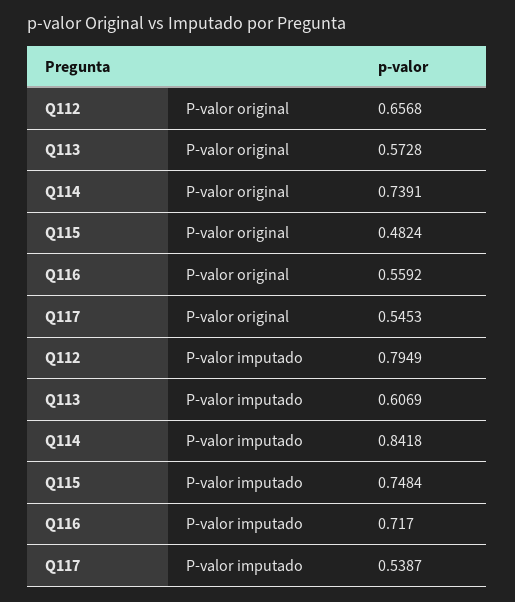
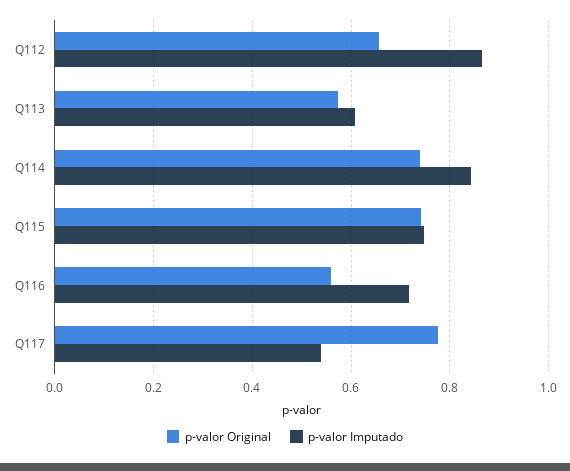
P-valor original, Q115: 0.4824 -> 0.74
P-valor original, Q117: 0.5453 -> 0.78
P-valor imputado, Q112: 0.7949 -> 0.86

